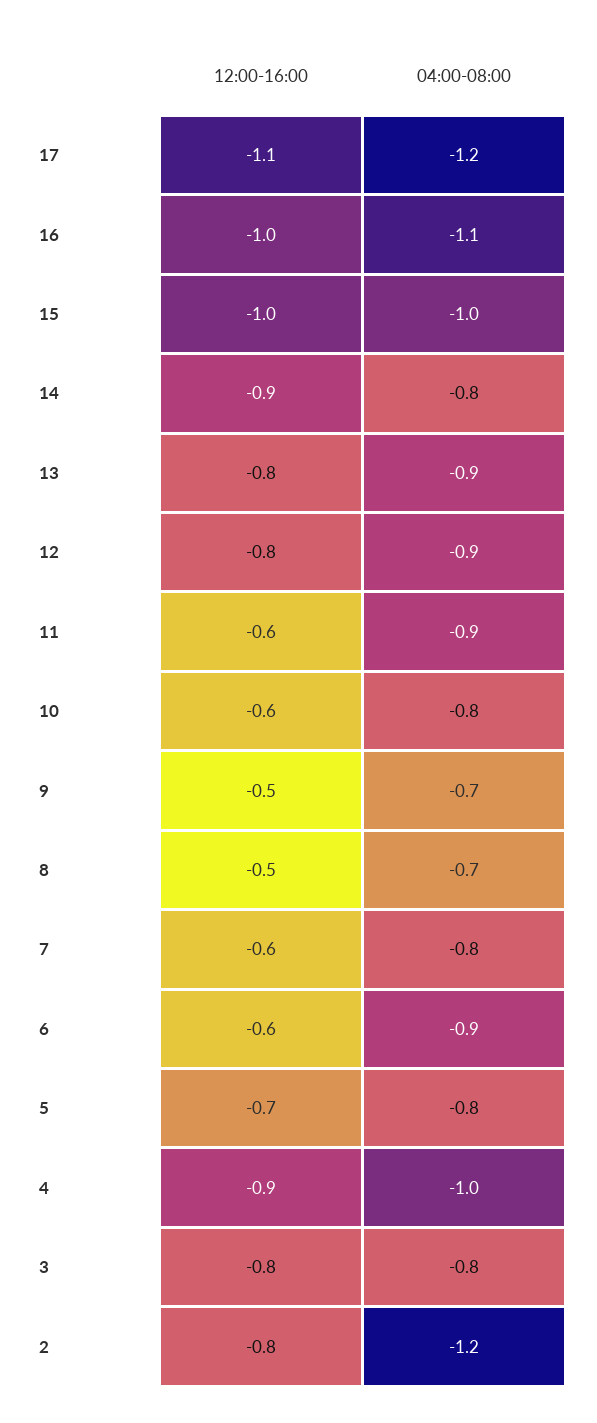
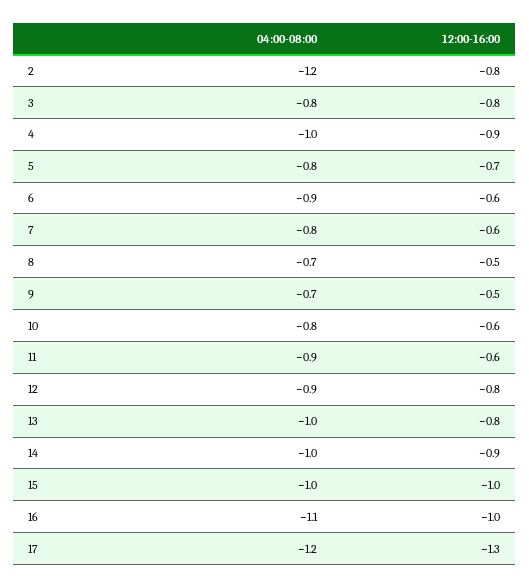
12:00-16:00, 17: -1.1 -> -1.3
04:00-08:00, 14: -0.8 -> -1
04:00-08:00, 13: -0.9 -> -1

